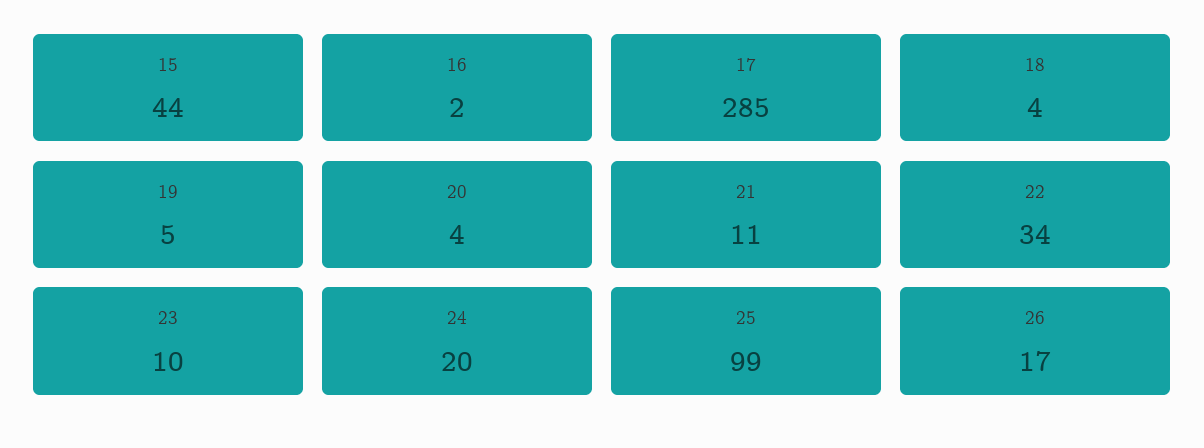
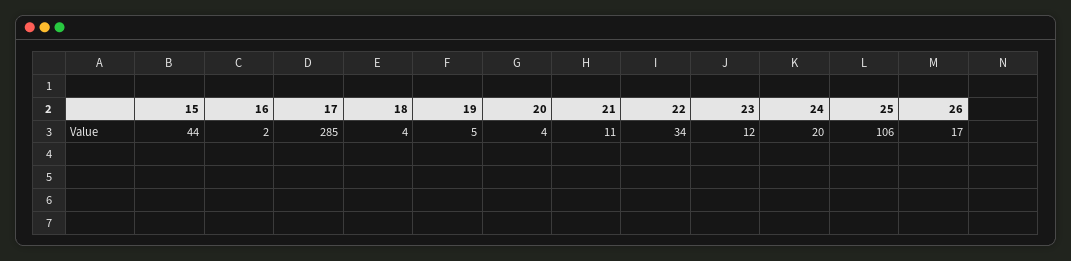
23: 10 -> 12
25: 99 -> 106

